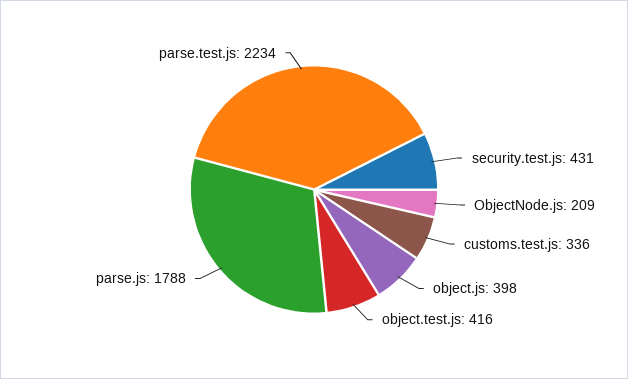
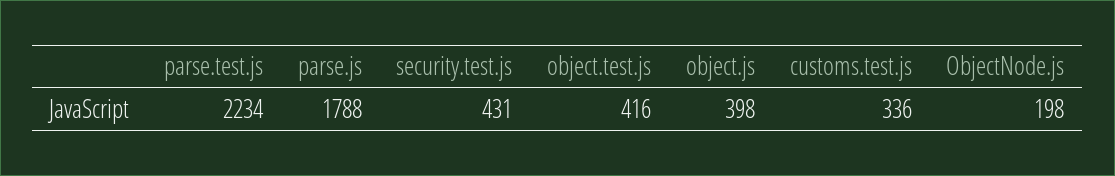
ObjectNode.js: 209 -> 198

